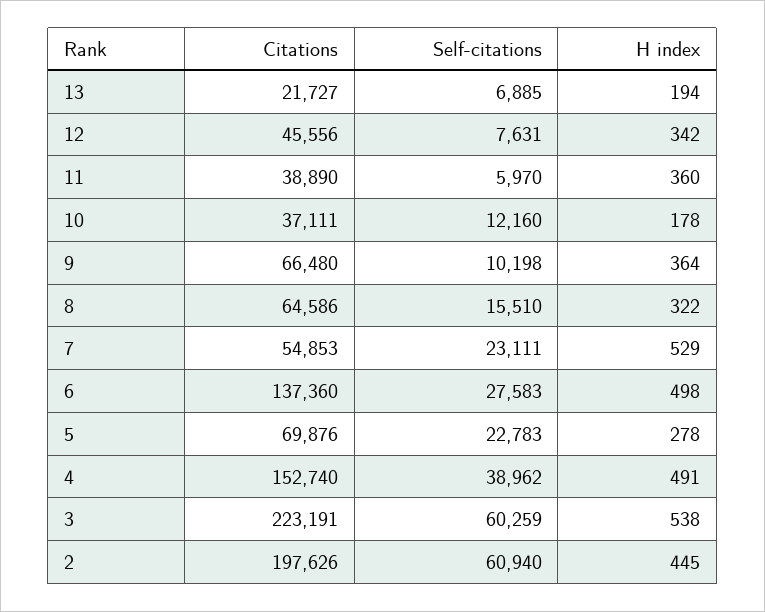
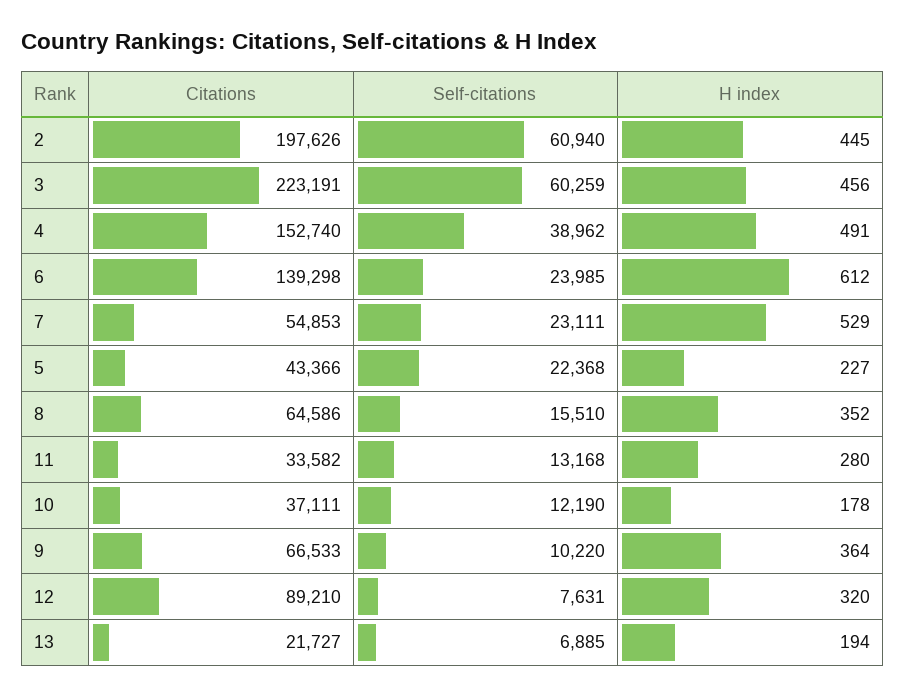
Citations, 12: 45556 -> 89210
H index, 12: 342 -> 320
Citations, 11: 38890 -> 33582
Self-citations, 11: 5970 -> 13168
H index, 11: 360 -> 280
Self-citations, 10: 12160 -> 12190
Citations, 9: 66480 -> 66533
Self-citations, 9: 10198 -> 10220
H index, 8: 322 -> 352
Citations, 6: 137360 -> 139298
Self-citations, 6: 27583 -> 23985
H index, 6: 498 -> 612
Citations, 5: 69876 -> 43366
Self-citations, 5: 22783 -> 22368
H index, 5: 278 -> 227
H index, 3: 538 -> 456

